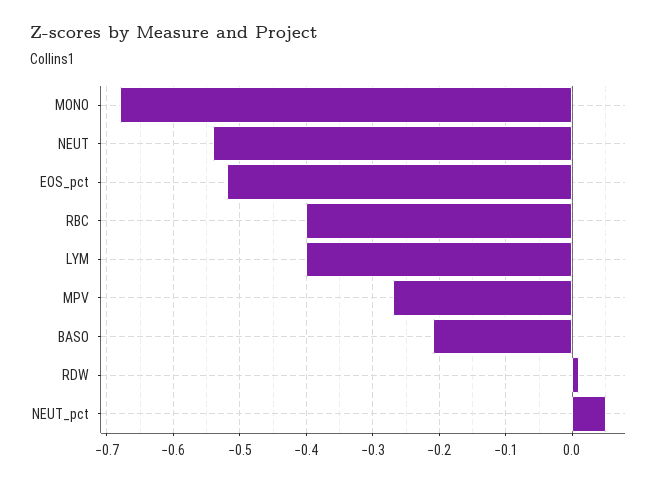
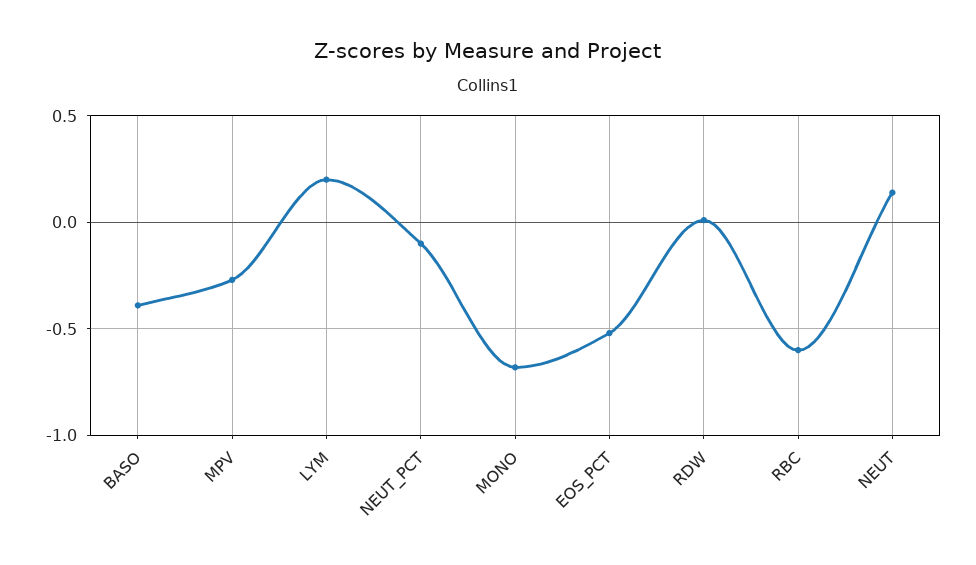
NEUT: -0.54 -> 0.15
RBC: -0.4 -> -0.6
LYM: -0.4 -> 0.2
BASO: -0.21 -> -0.4
NEUT_pct: 0.05 -> -0.1

